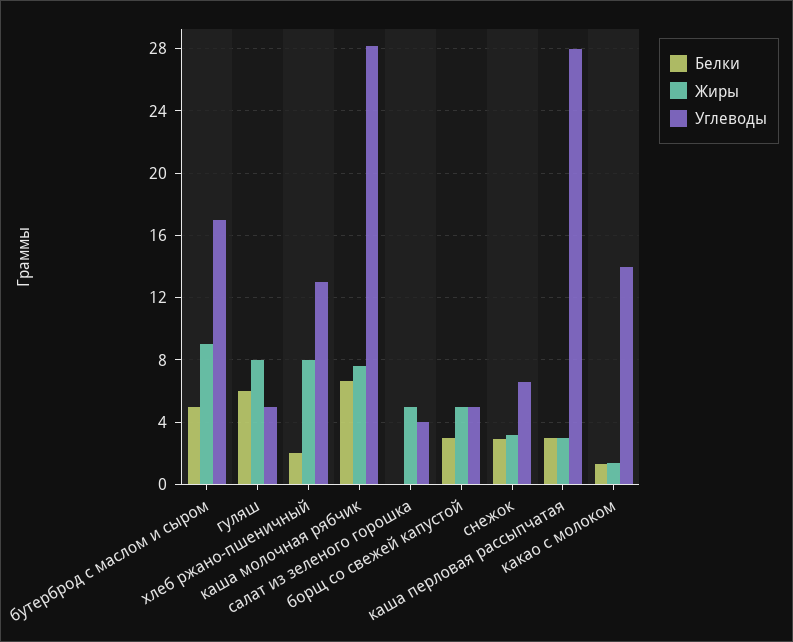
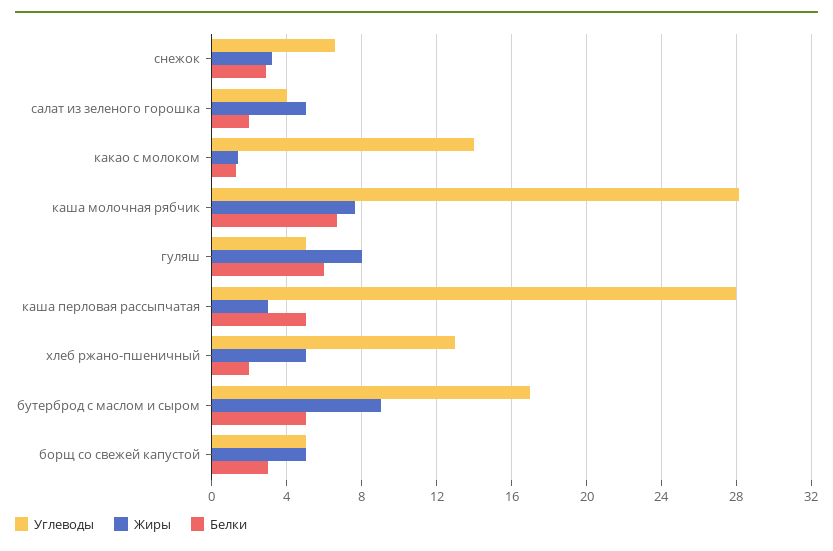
Жиры, хлеб ржано-пшеничный: 8 -> 5
Белки, салат из зеленого горошка: 0 -> 2
Белки, каша перловая рассыпчатая: 3 -> 5

